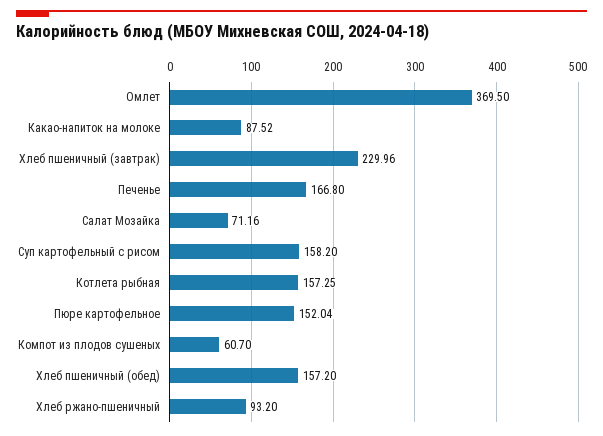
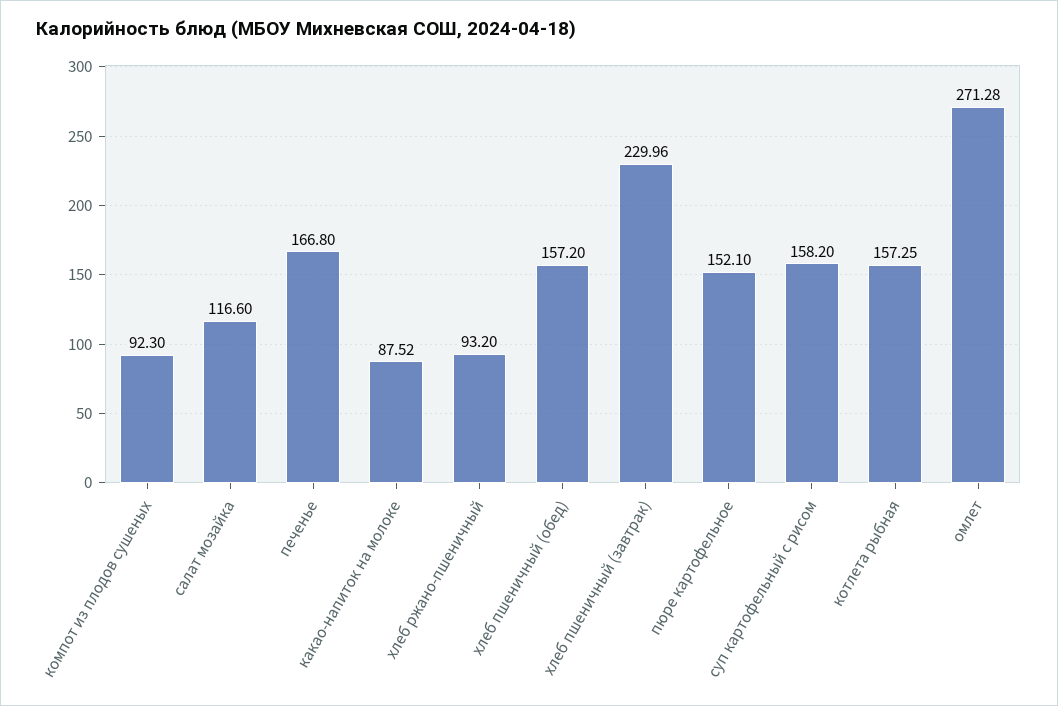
Омлет: 369.5 -> 271.28
Салат Мозайка: 71.16 -> 116.6
Пюре картофельное: 152.04 -> 152.1
Компот из плодов сушеных: 60.7 -> 92.3

